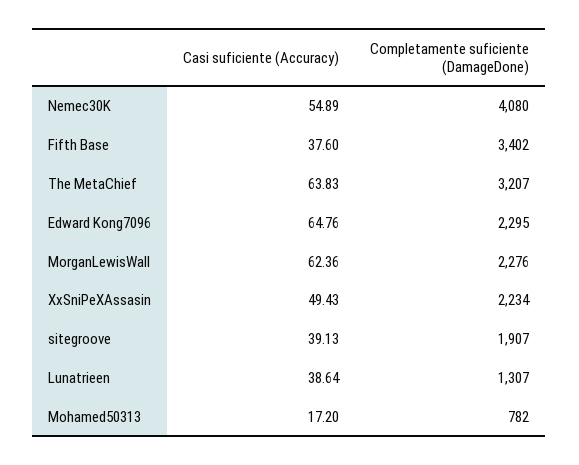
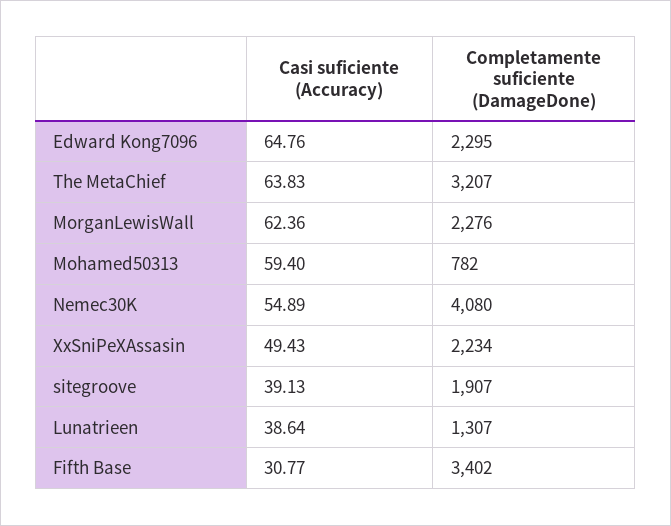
Casi suficiente (Accuracy), Fifth Base: 37.6 -> 30.77
Casi suficiente (Accuracy), Mohamed50313: 17.2 -> 59.4

